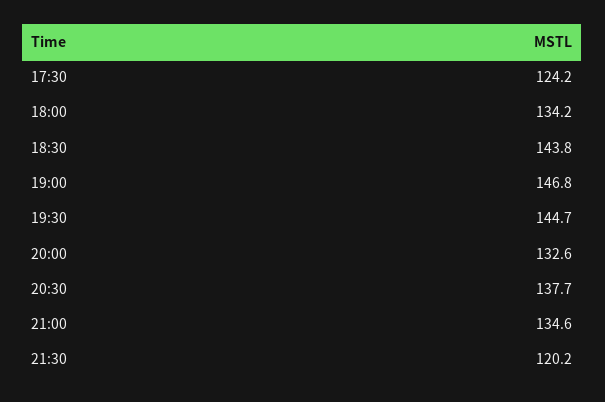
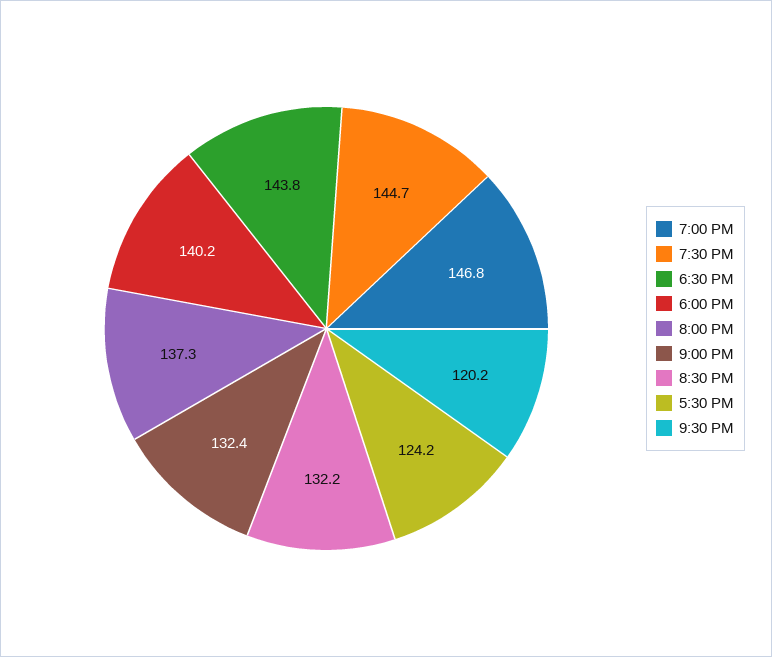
18:00: 134.2 -> 140.2
20:00: 132.6 -> 137.3
20:30: 137.7 -> 132.2
21:00: 134.6 -> 132.4

